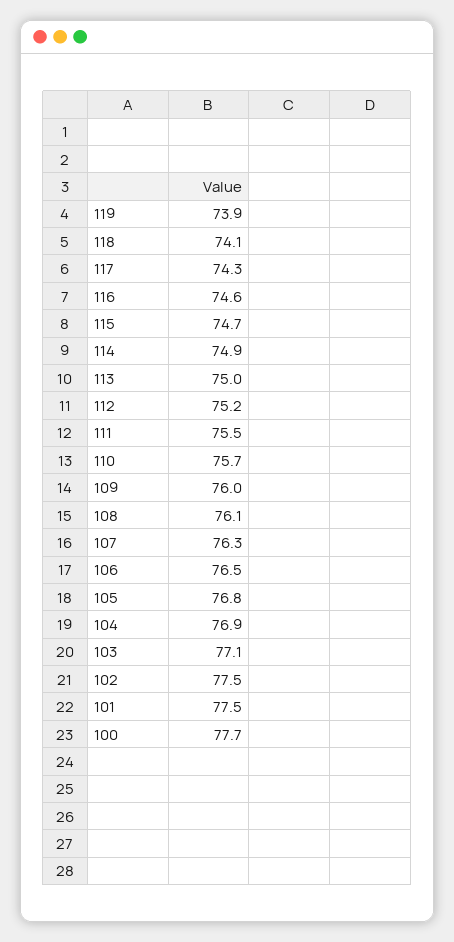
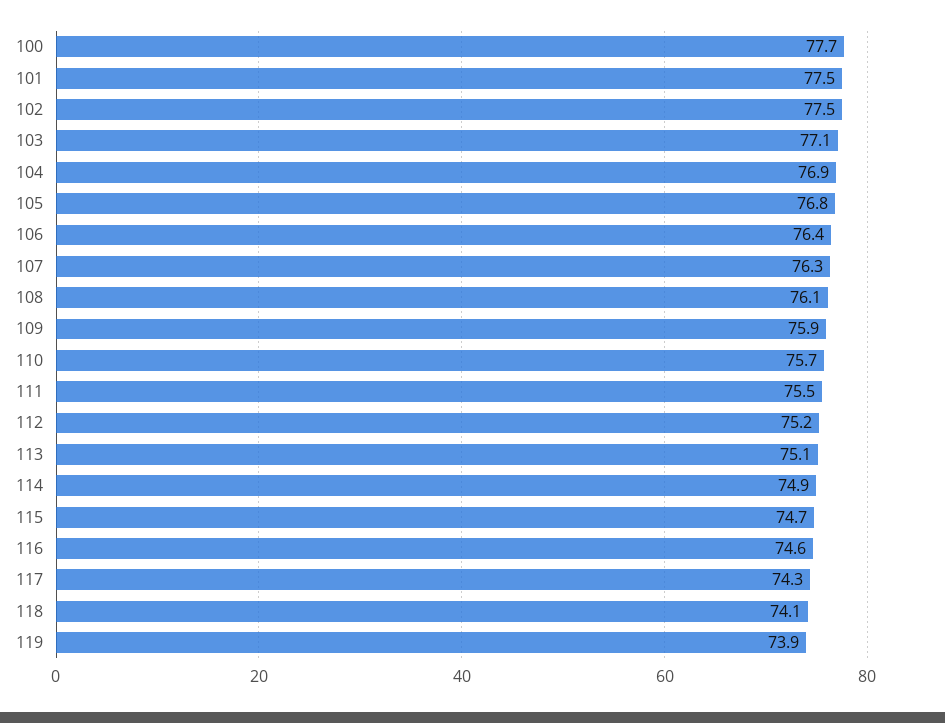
113: 75 -> 75.1
109: 76 -> 75.9
106: 76.5 -> 76.4

